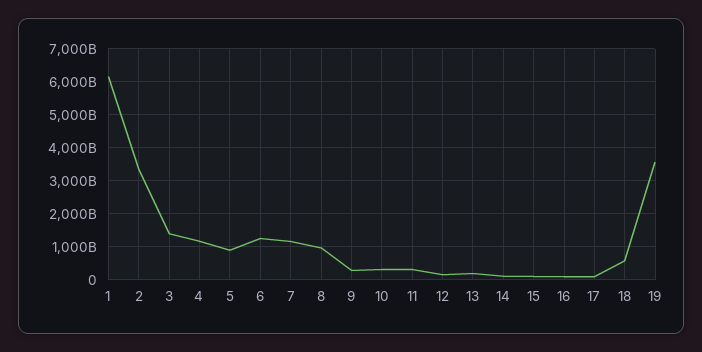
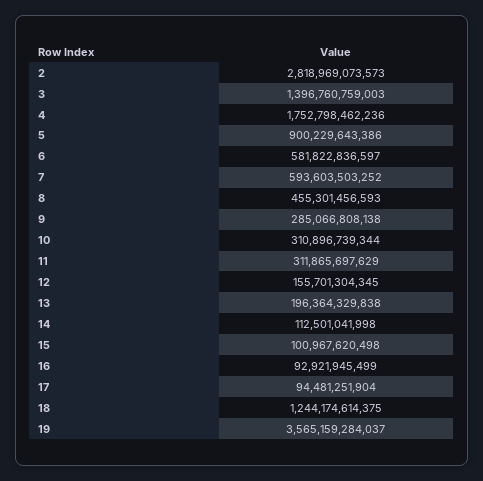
1: 6200000000000 -> none
2: 3400000000000 -> 2818969073573
4: 1200000000000 -> 1752798462236
6: 1200000000000 -> 581822836597
7: 1200000000000 -> 593603503252
8: 1000000000000 -> 455301456593
18: 600000000000 -> 1244174614375

